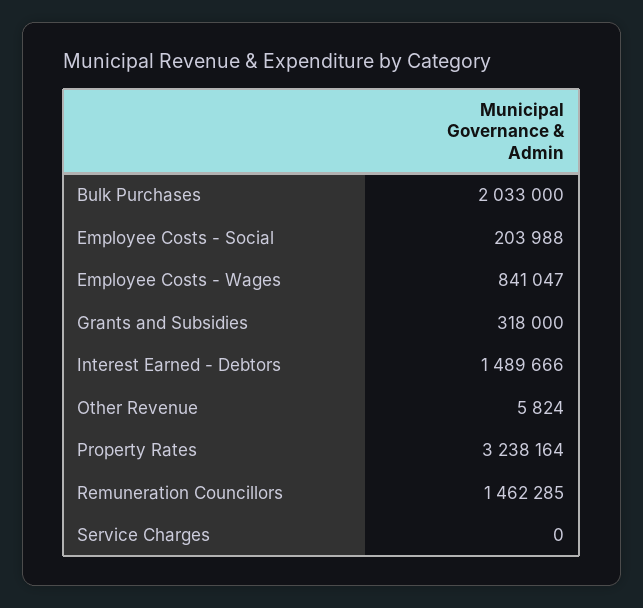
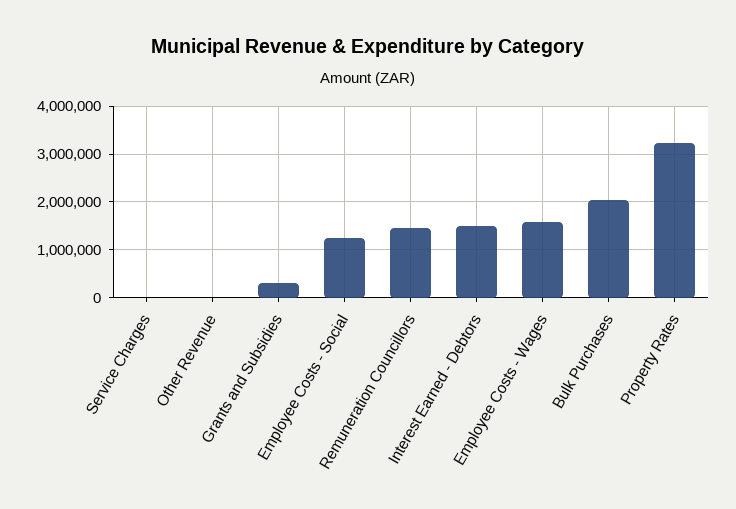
Employee Costs - Social: 203988 -> 1200000
Employee Costs - Wages: 841047 -> 1600000

